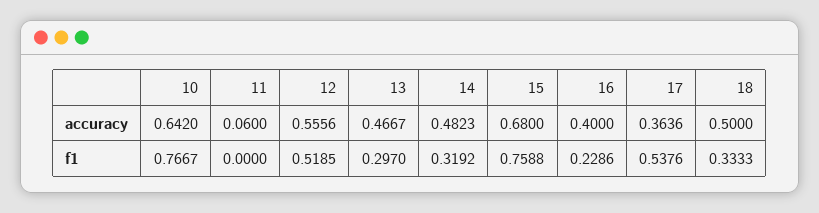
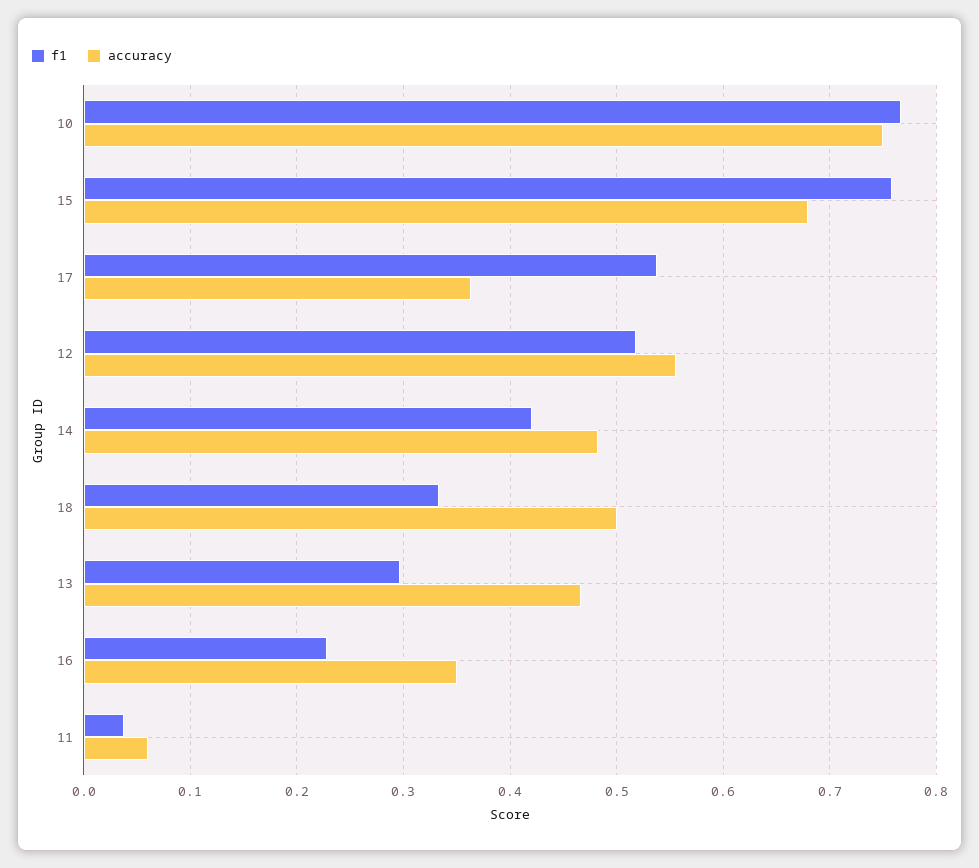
accuracy, 10: 0.642 -> 0.75
accuracy, 16: 0.4 -> 0.35
f1, 11: 0 -> 0.04
f1, 14: 0.3192 -> 0.42

